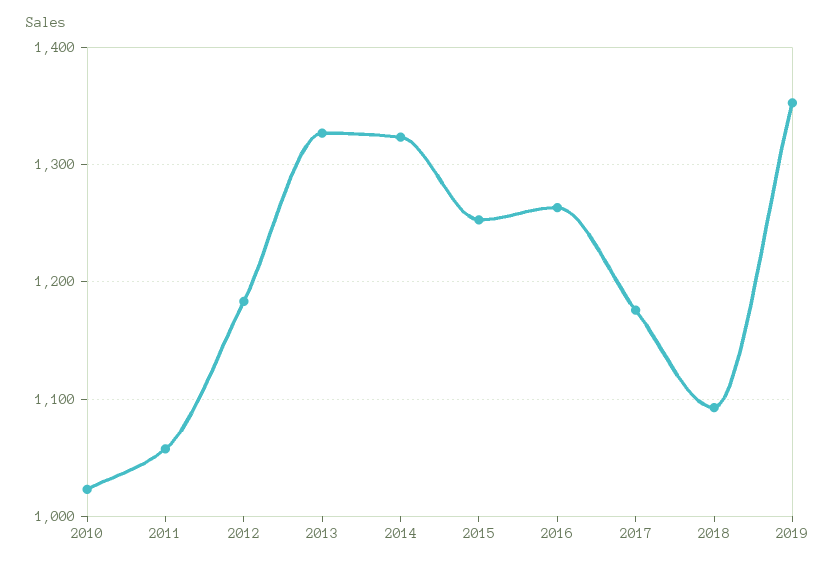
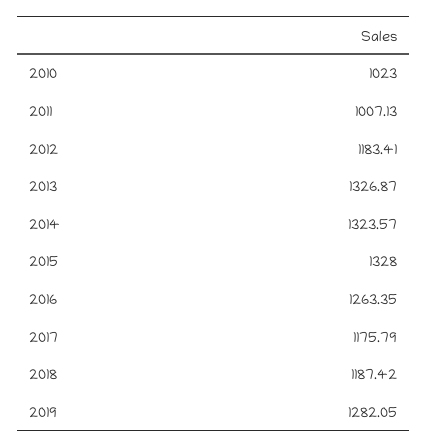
2011: 1060 -> 1007.13
2015: 1250 -> 1328
2018: 1090 -> 1187.42
2019: 1350 -> 1282.05

